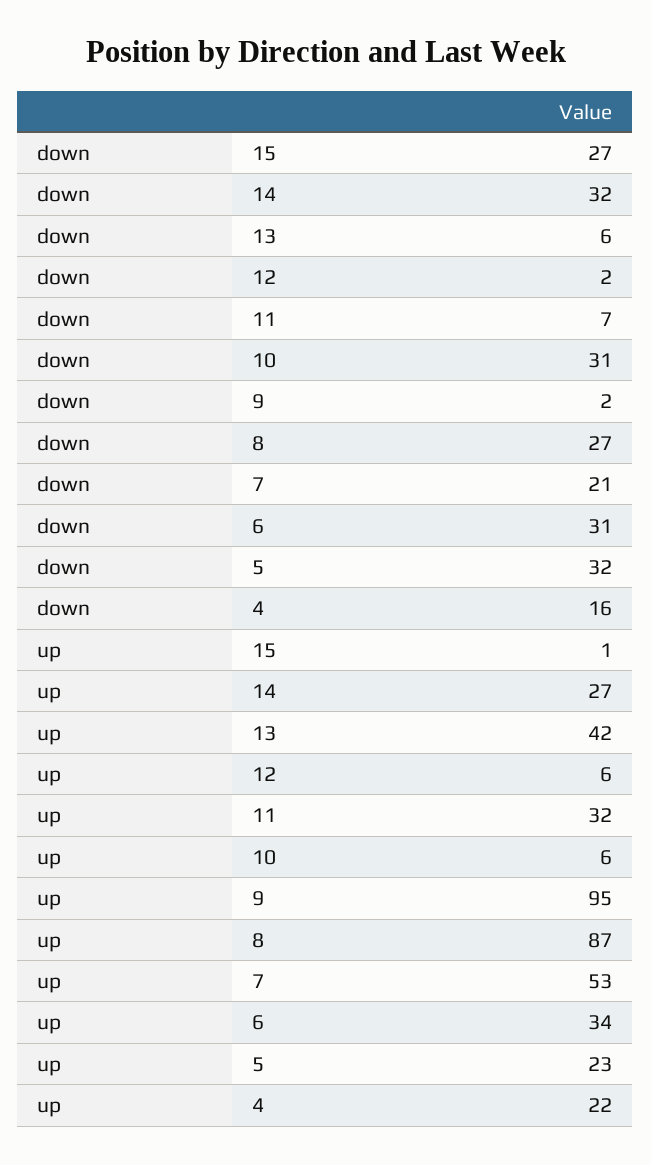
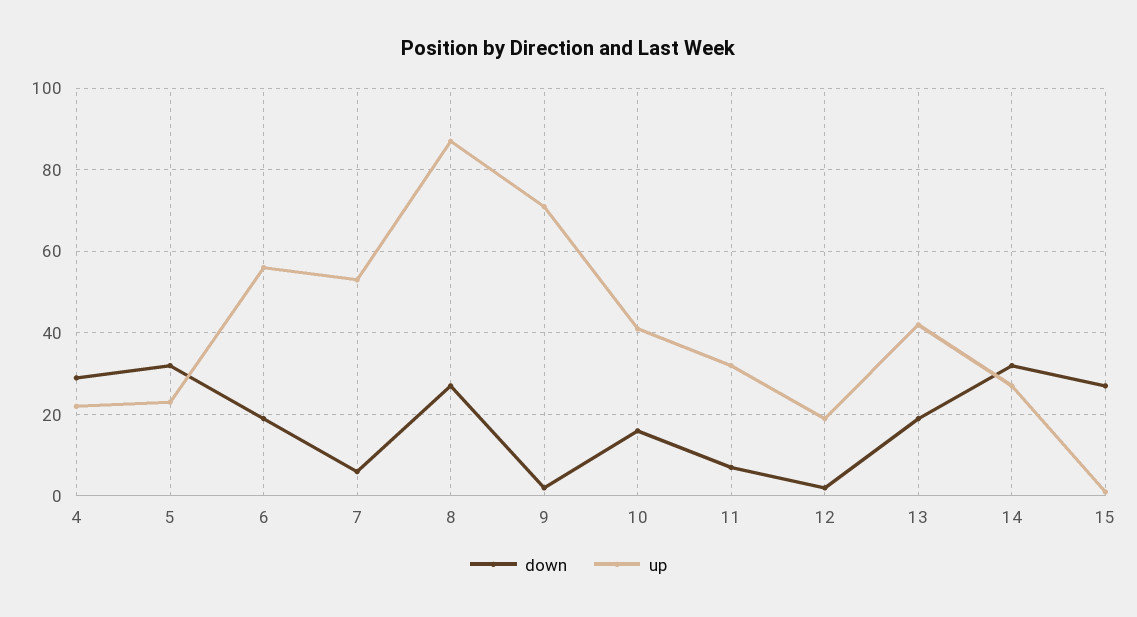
down, 13: 6 -> 20
down, 10: 31 -> 15
down, 7: 21 -> 5
down, 6: 31 -> 20
down, 4: 16 -> 30
up, 12: 6 -> 20
up, 10: 6 -> 40
up, 9: 95 -> 70
up, 6: 34 -> 55

